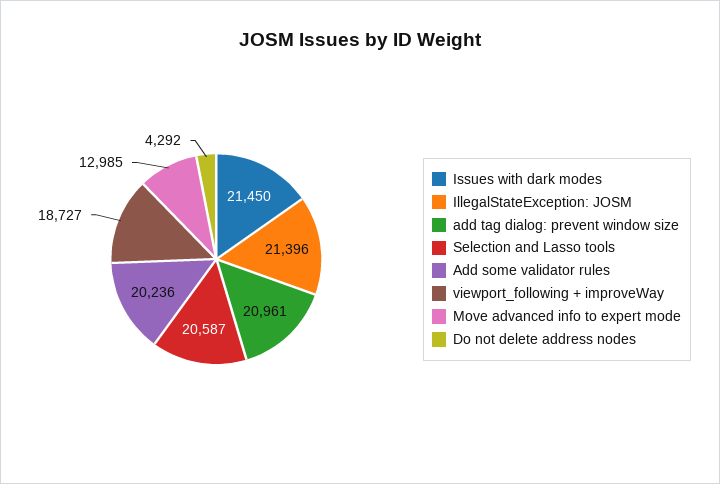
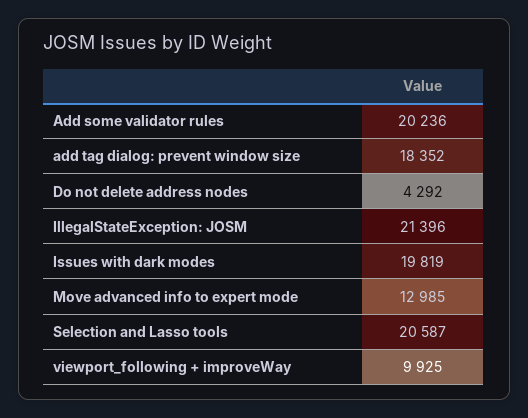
Issues with dark modes: 21450 -> 19819
add tag dialog: prevent window size: 20961 -> 18352
viewport_following + improveWay: 18727 -> 9925

